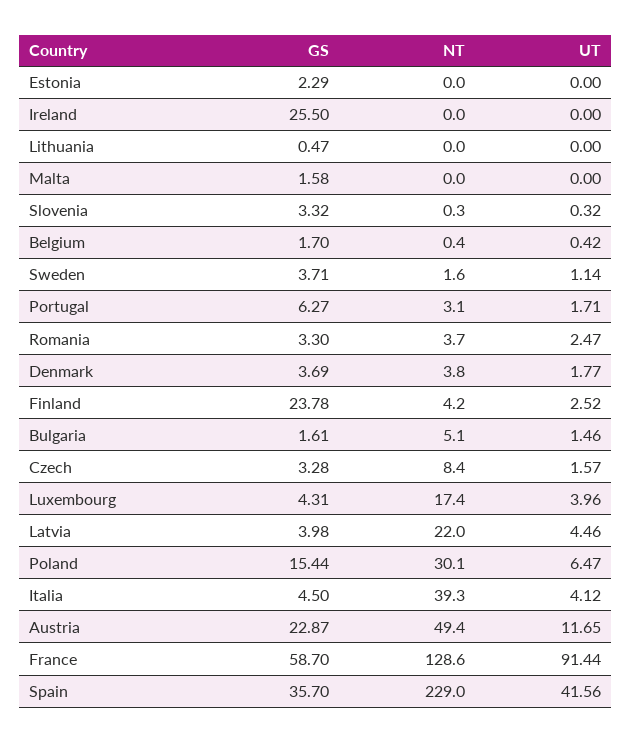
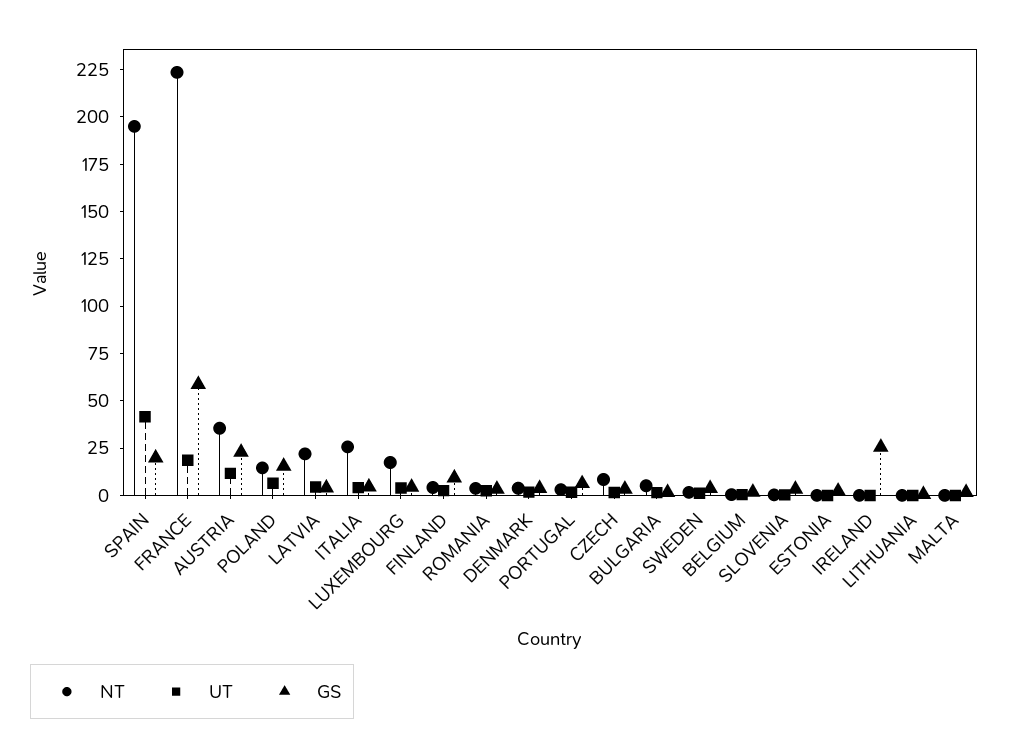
GS, Finland: 23.78 -> 10
NT, Poland: 30.1 -> 15
NT, Italia: 39.3 -> 25
NT, Austria: 49.4 -> 35
NT, France: 128.6 -> 225
UT, France: 91.44 -> 20
GS, Spain: 35.7 -> 20
NT, Spain: 229 -> 195

